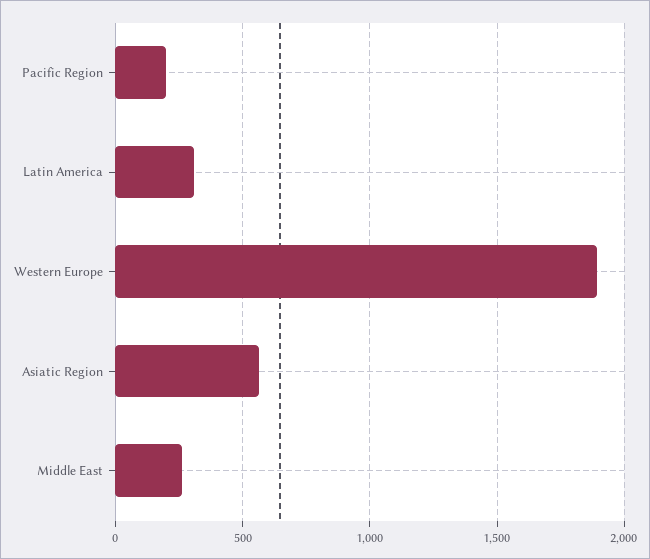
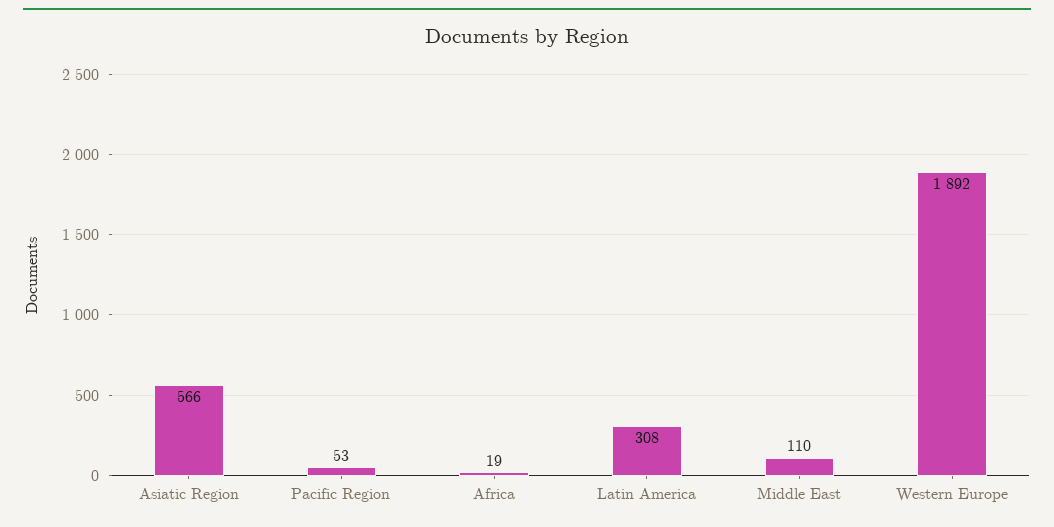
Pacific Region: 200 -> 53
Middle East: 250 -> 110
Africa: none -> 19

